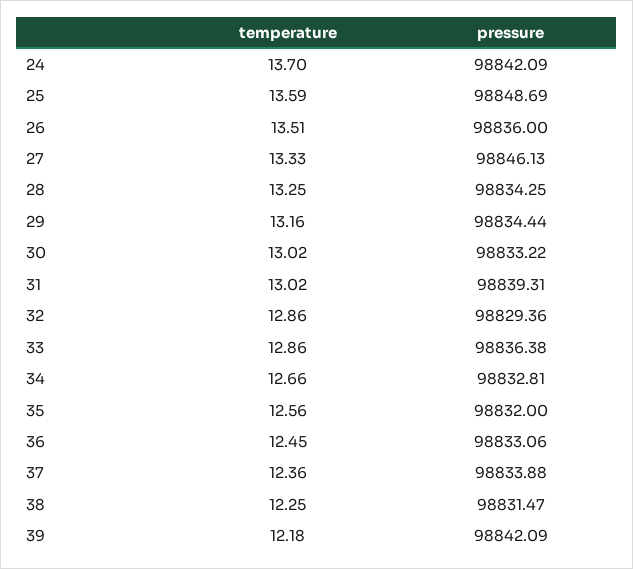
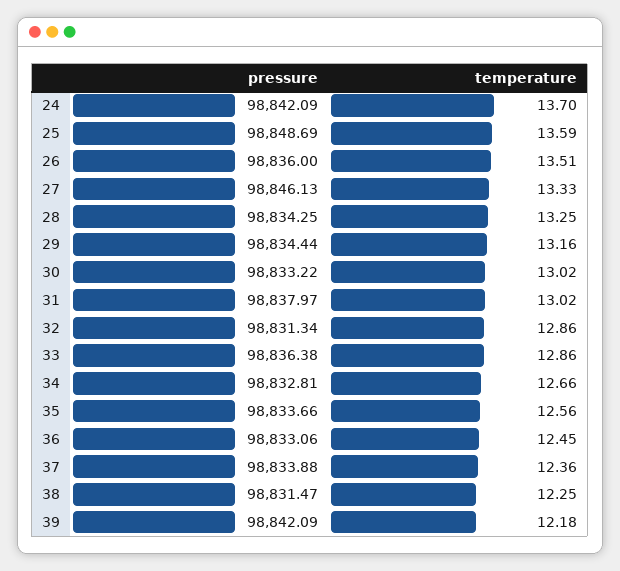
pressure, 31: 98839.31 -> 98837.97
pressure, 32: 98829.36 -> 98831.34
pressure, 35: 98832 -> 98833.66

